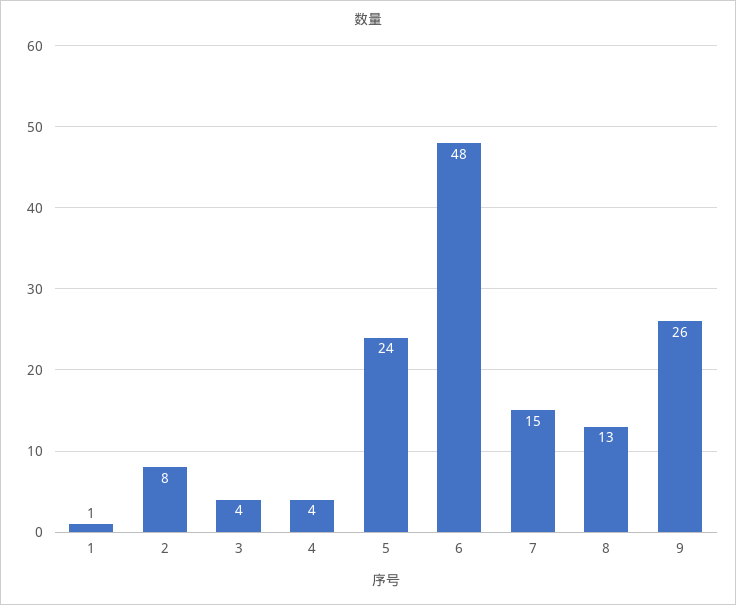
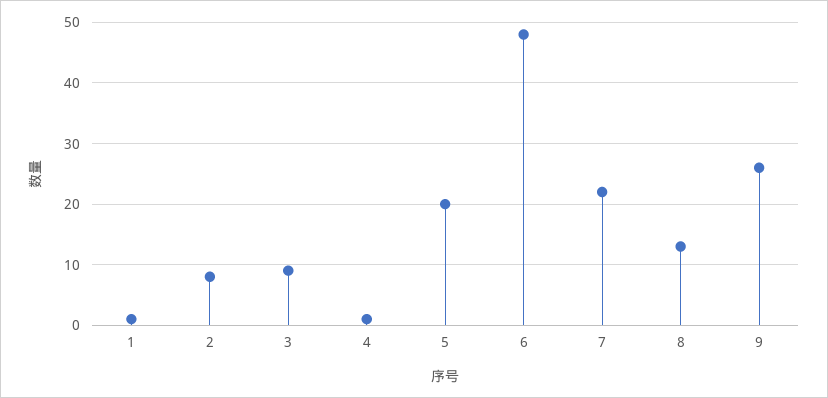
3: 4 -> 9
4: 4 -> 1
5: 24 -> 20
7: 15 -> 22

